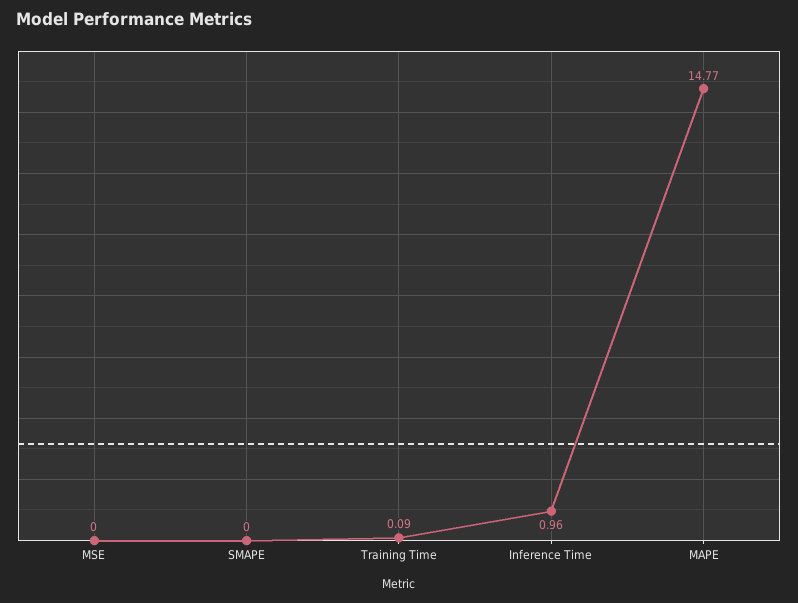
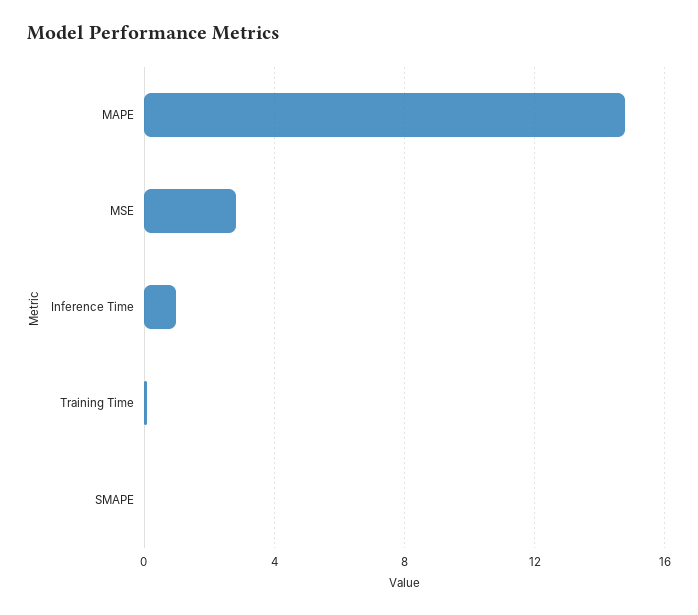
MSE: 0 -> 3

